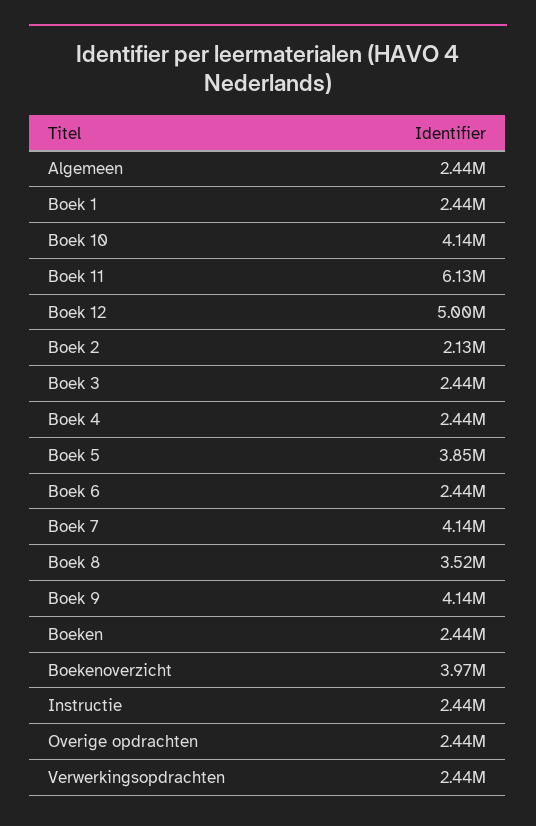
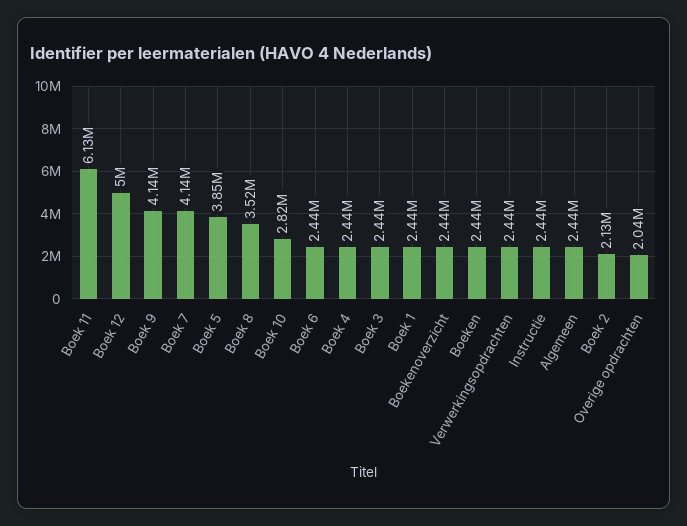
Boek 10: 4140000 -> 2820000
Boekenoverzicht: 3970000 -> 2440000
Overige opdrachten: 2440000 -> 2040000

